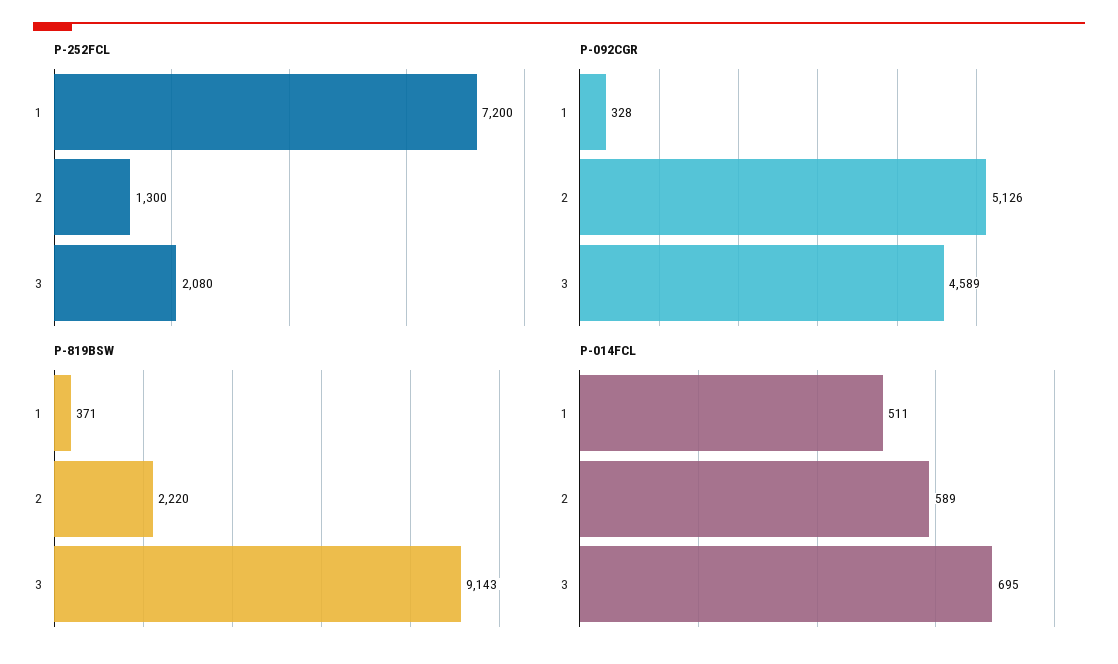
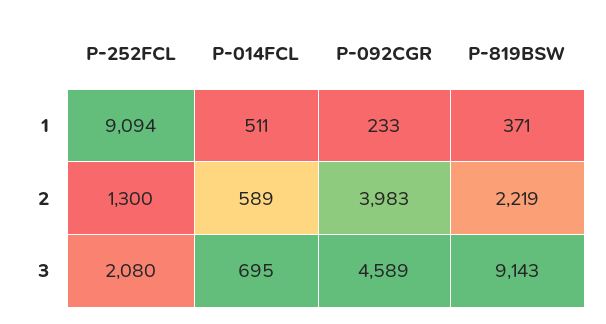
P-252FCL, 1: 7200 -> 9094
P-092CGR, 1: 328 -> 233
P-092CGR, 2: 5126 -> 3983
P-819BSW, 2: 2220 -> 2219

